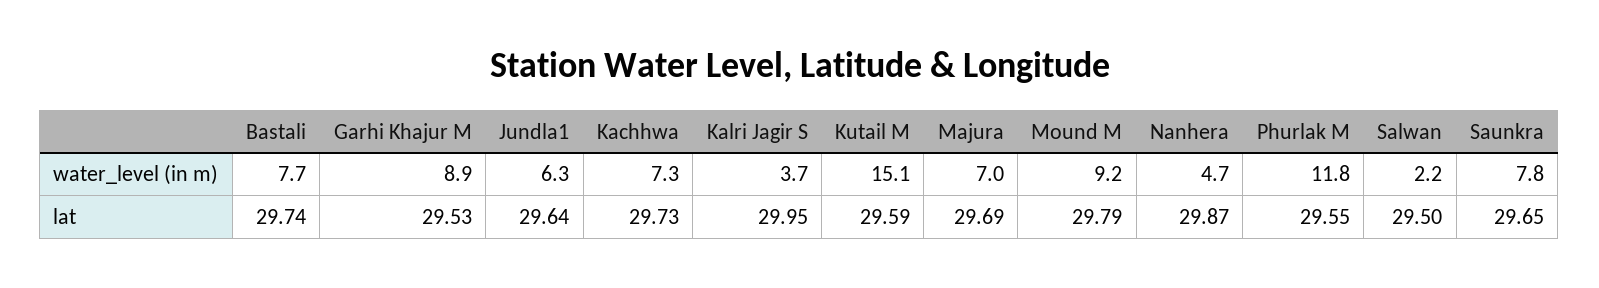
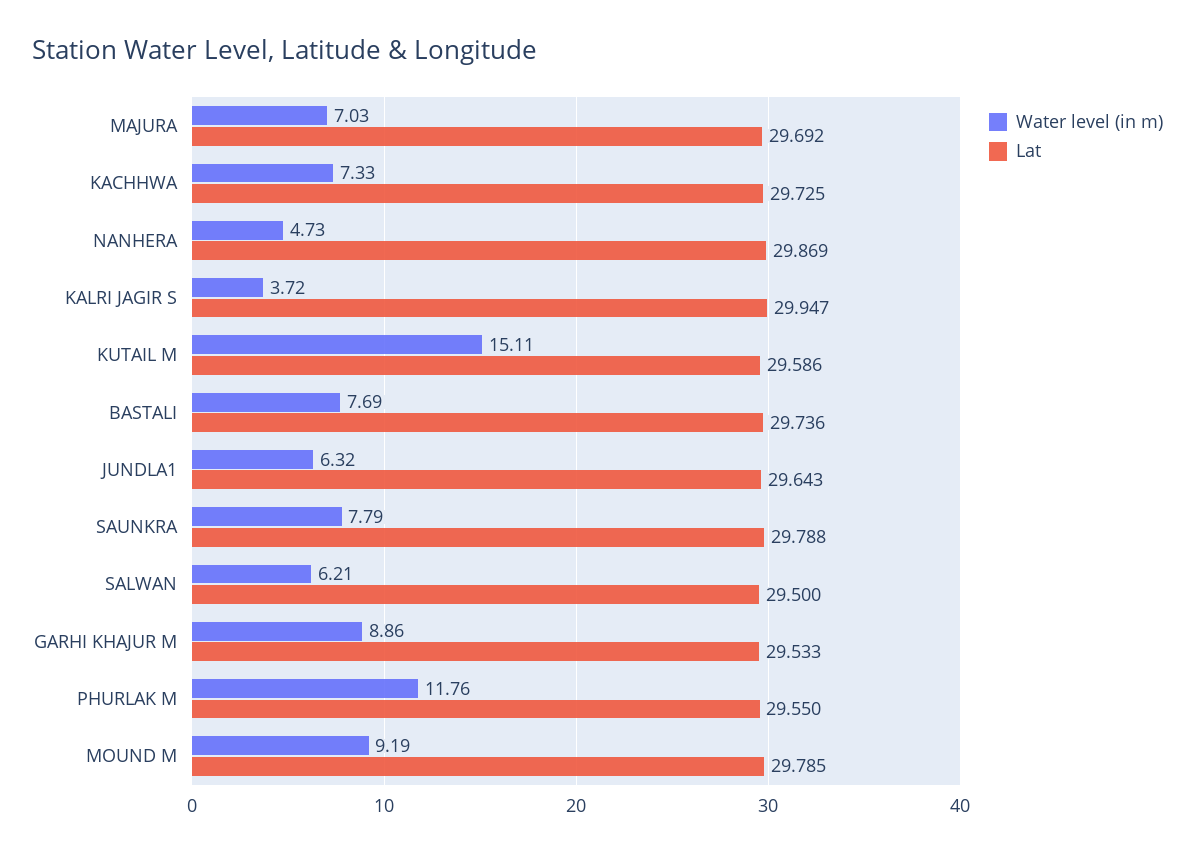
water_level (in m), Salwan: 2.2 -> 6.21
lat, Saunkra: 29.65 -> 29.788

